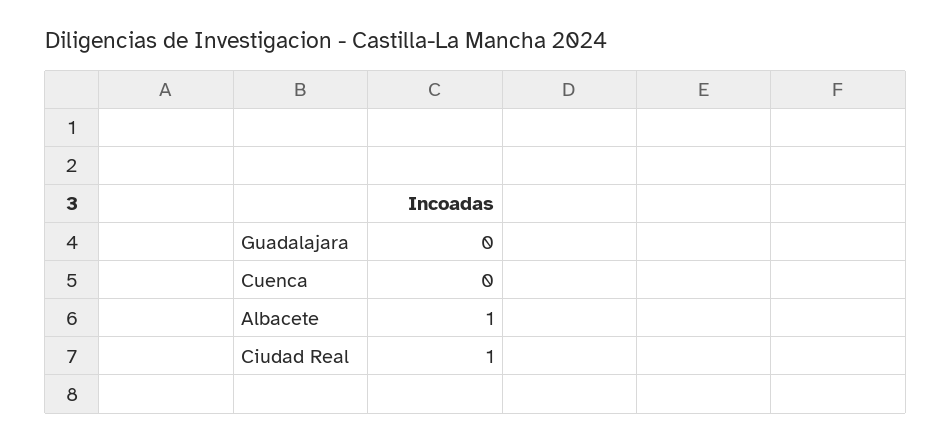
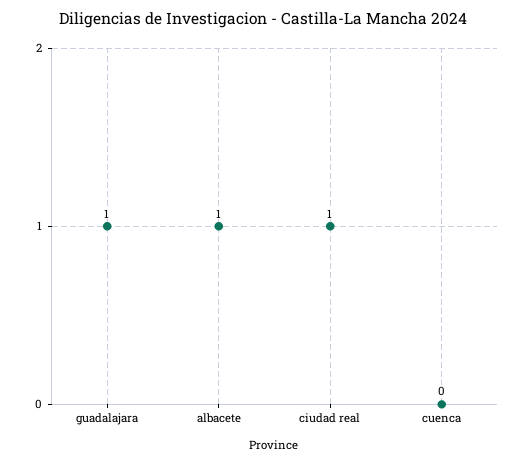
Guadalajara: 0 -> 1

